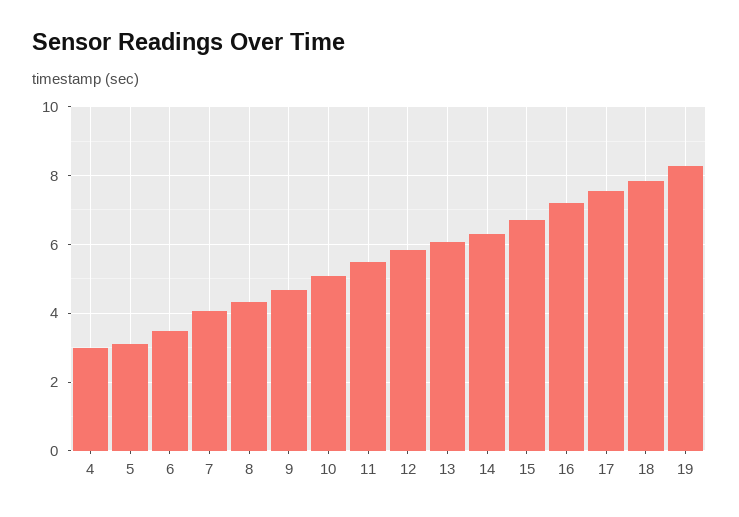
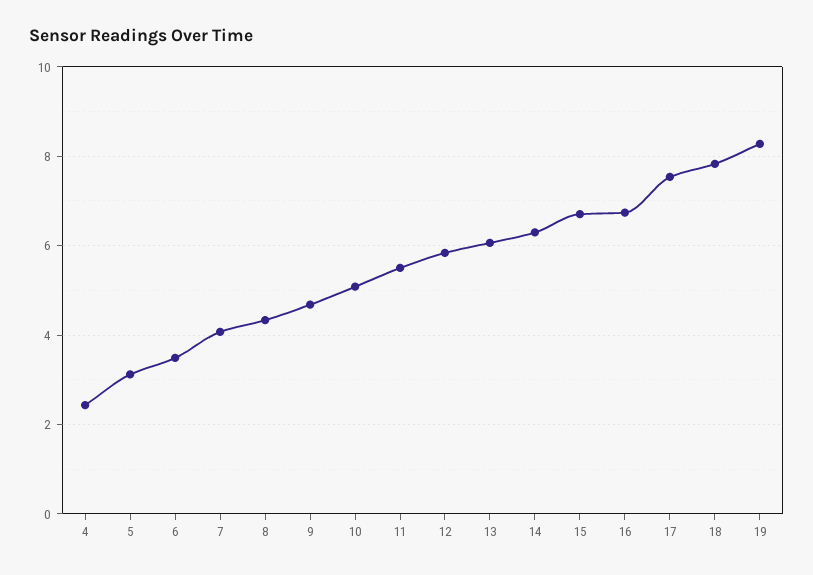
4: 3 -> 2.4
16: 7.2 -> 6.8

